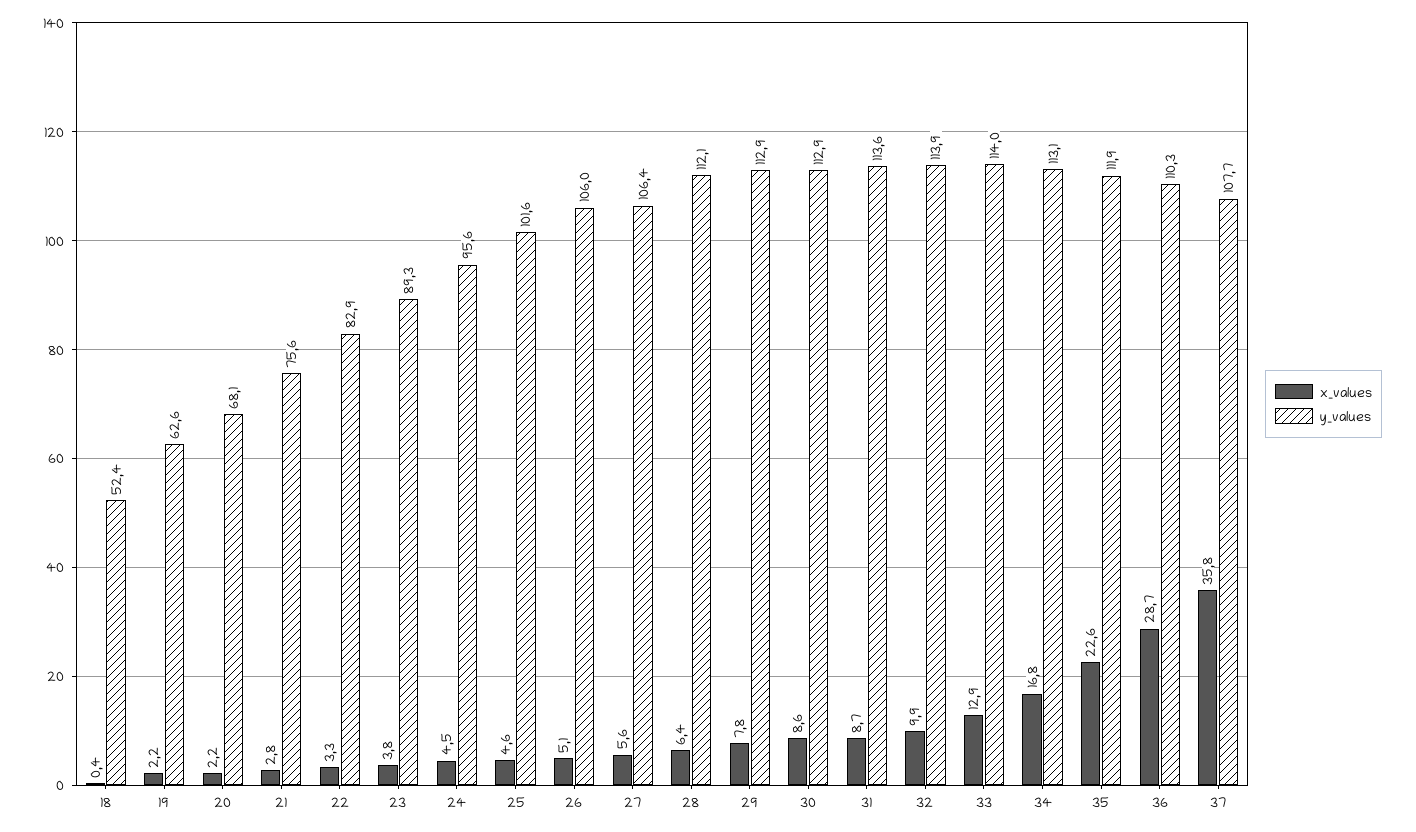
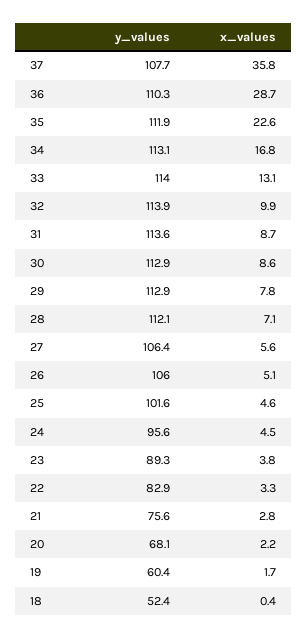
x_values, 19: 2.2 -> 1.7
y_values, 19: 62.6 -> 60.4
x_values, 28: 6.4 -> 7.1
x_values, 33: 12.9 -> 13.1

